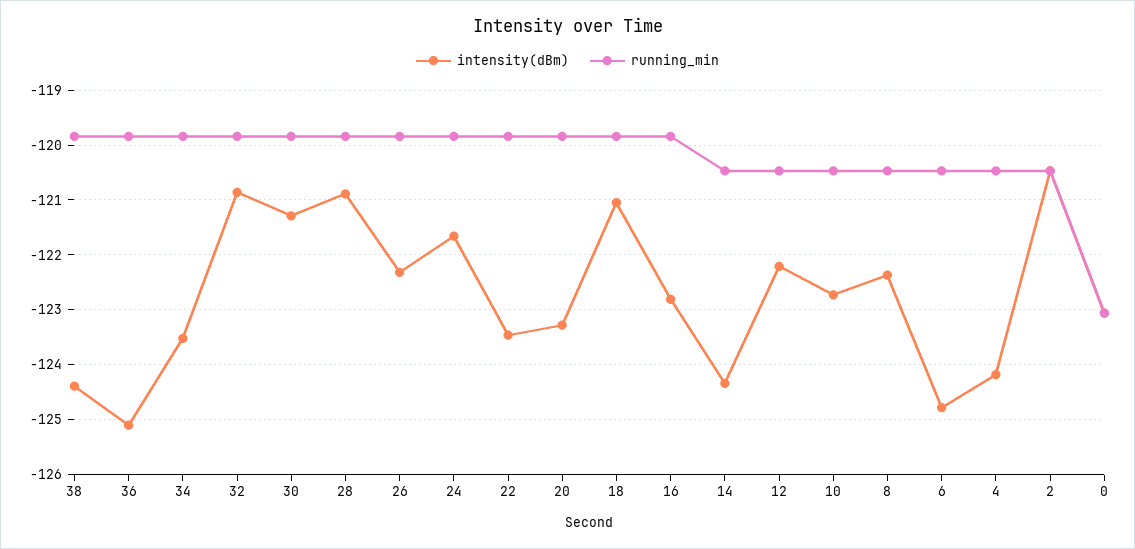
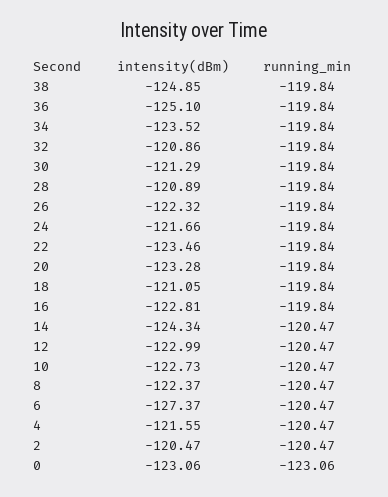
intensity(dBm), 38: -124.4 -> -124.85
intensity(dBm), 12: -122.2 -> -122.99
intensity(dBm), 6: -124.8 -> -127.37
intensity(dBm), 4: -124.2 -> -121.55

